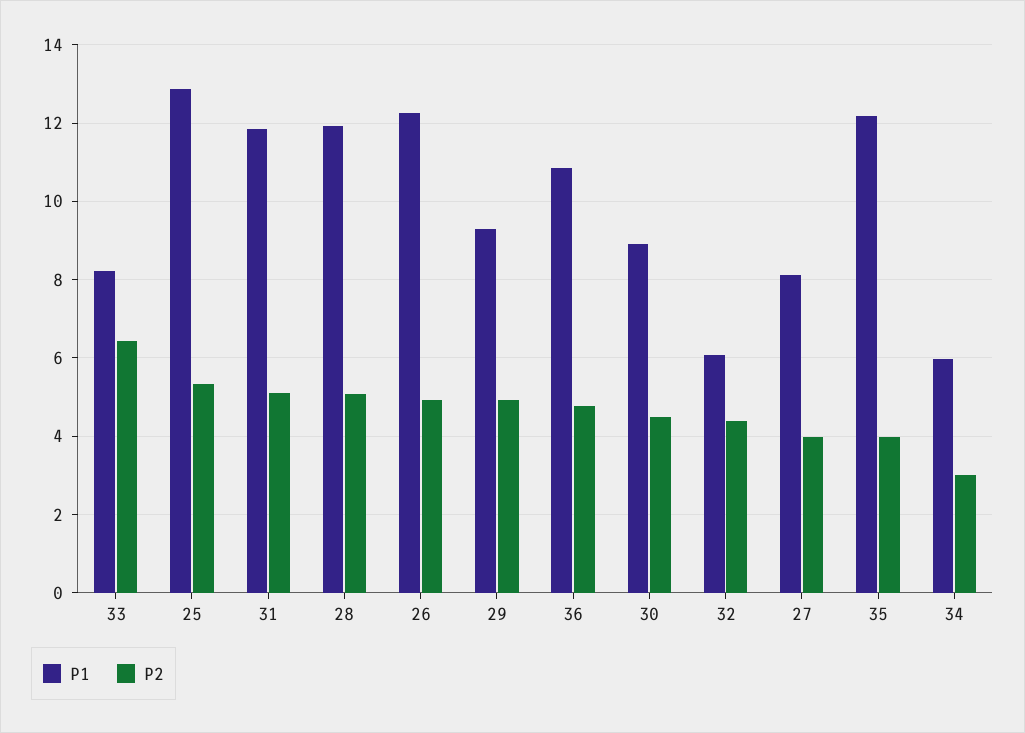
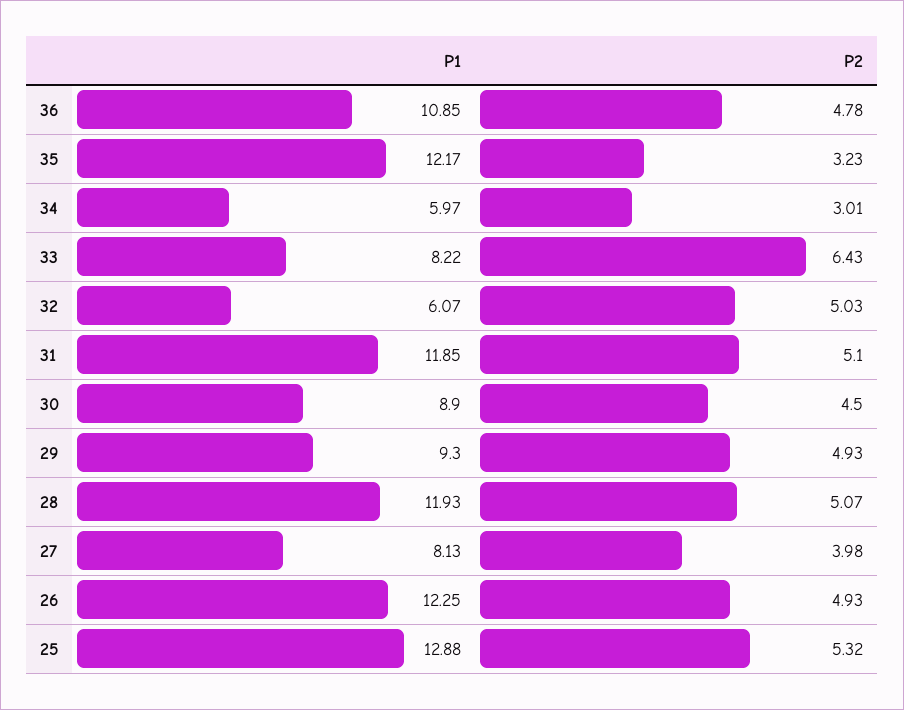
P2, 32: 4.4 -> 5.03
P2, 35: 4 -> 3.23

